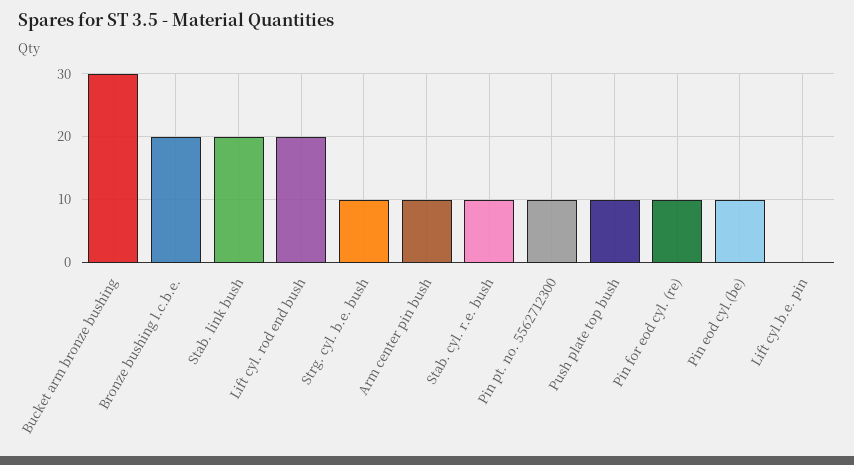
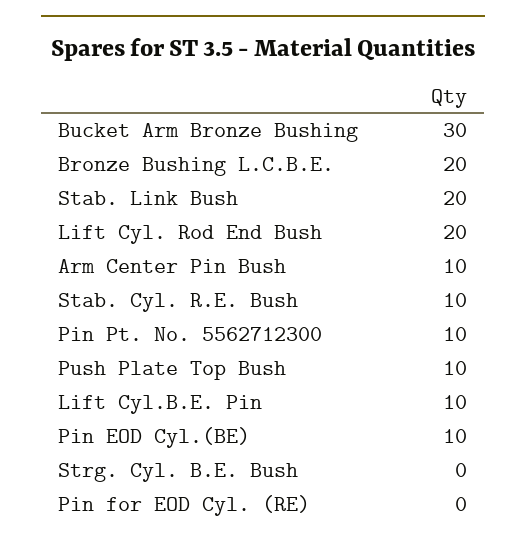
Strg. cyl. b.e. bush: 10 -> 0
Pin for eod cyl. (re): 10 -> 0
Lift cyl.b.e. pin: 0 -> 10

